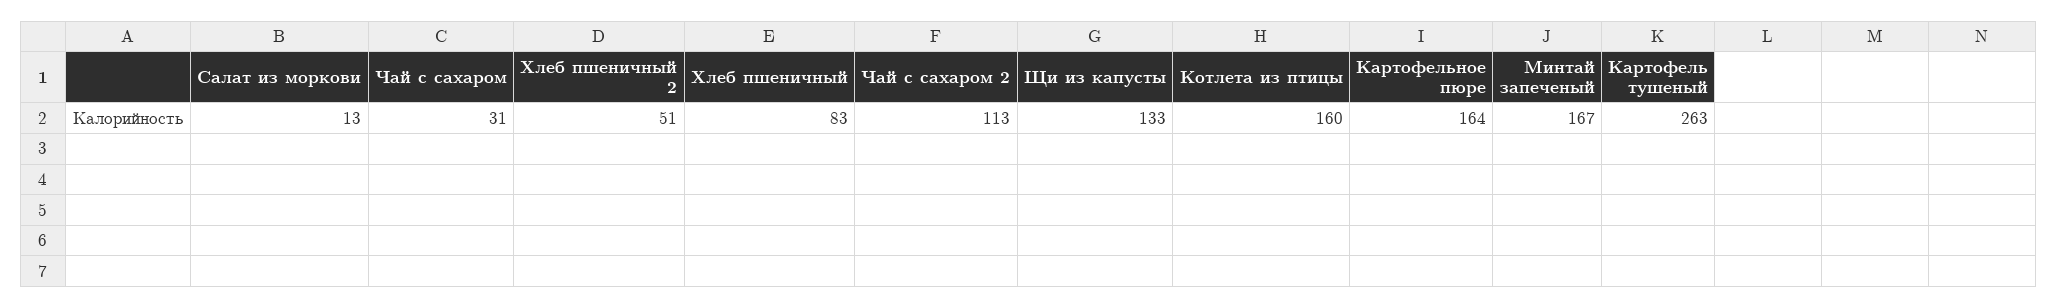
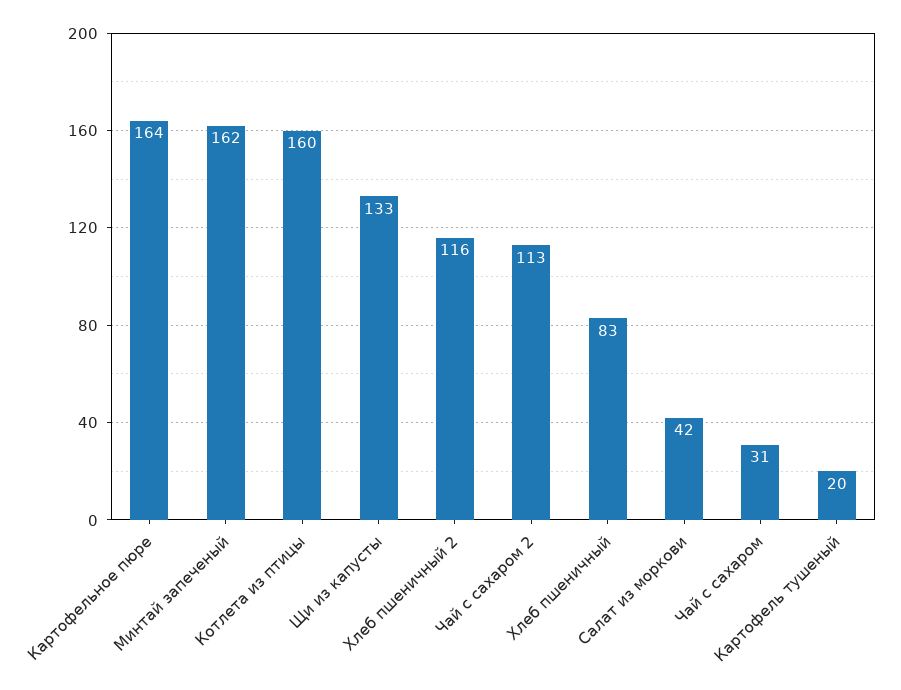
Салат из моркови: 13 -> 42
Хлеб пшеничный 2: 51 -> 116
Минтай запеченый: 167 -> 162
Картофель тушеный: 263 -> 20

